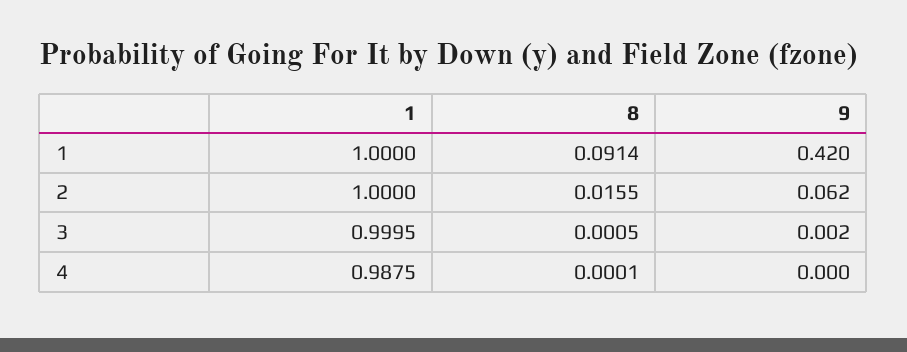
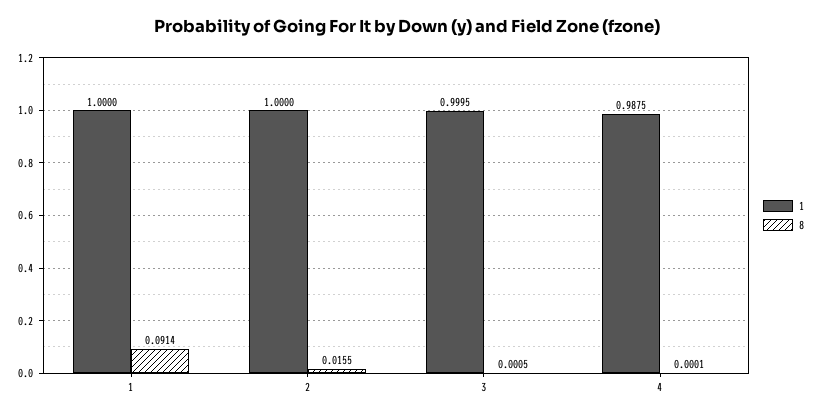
9, 1: 0.42 -> none
9, 2: 0.062 -> none
9, 3: 0.002 -> none
9, 4: 0 -> none

